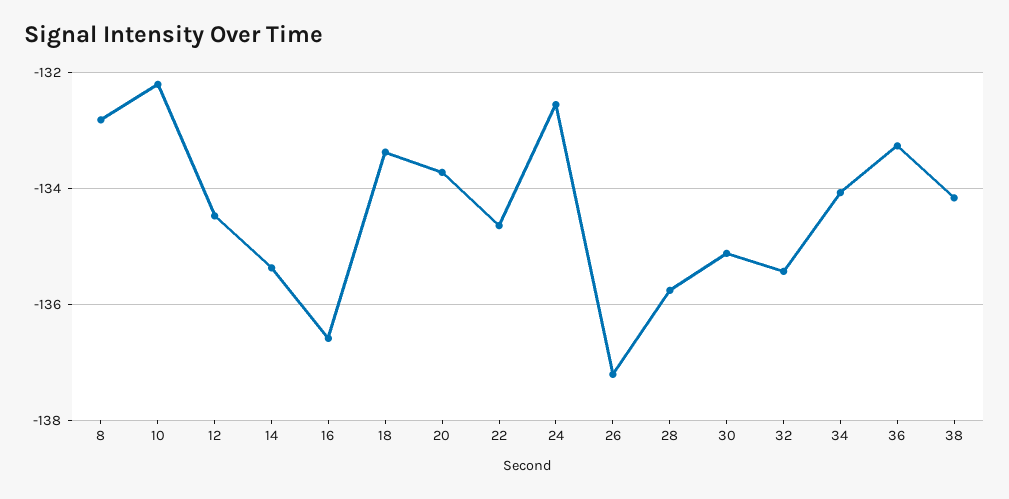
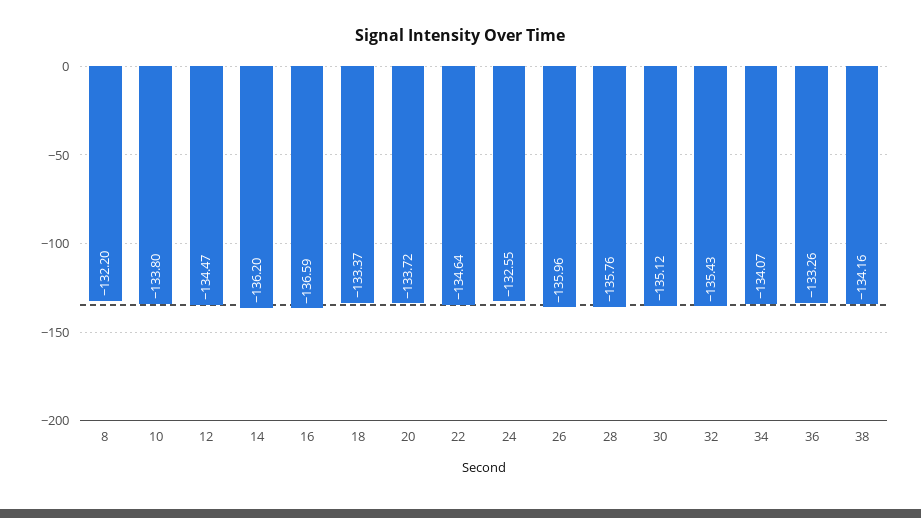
8: -132.8 -> -132.2
10: -132.2 -> -133.8
14: -135.4 -> -136.2
26: -137.2 -> -135.96

